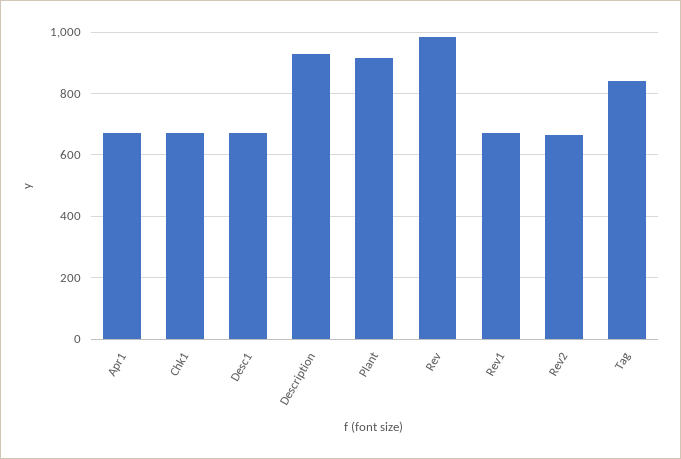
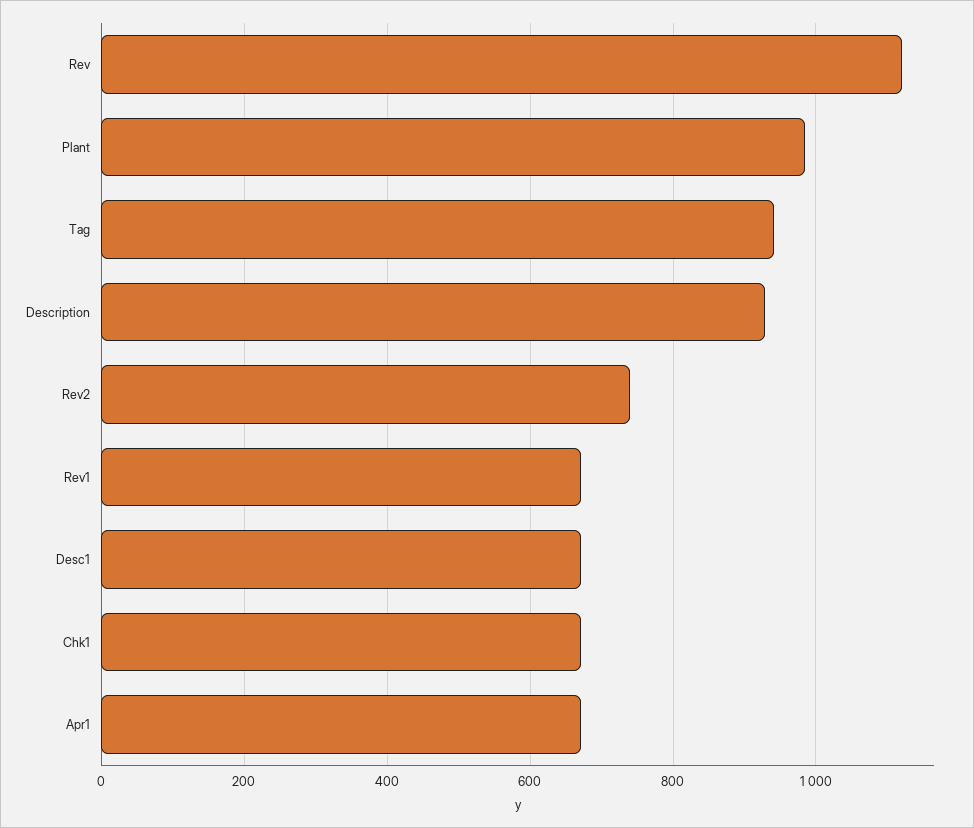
Plant: 920 -> 980
Rev: 980 -> 1120
Rev2: 660 -> 740
Tag: 840 -> 940

